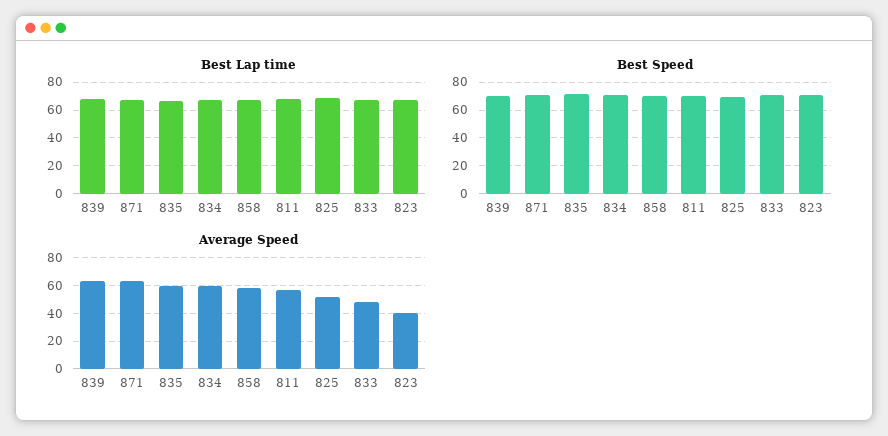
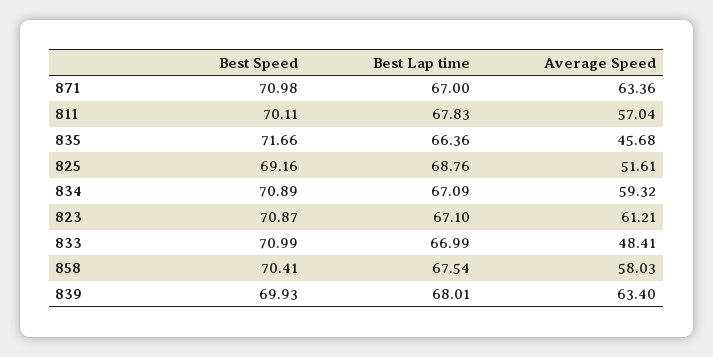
Average Speed, 835: 60 -> 45.68
Average Speed, 823: 40 -> 61.21

